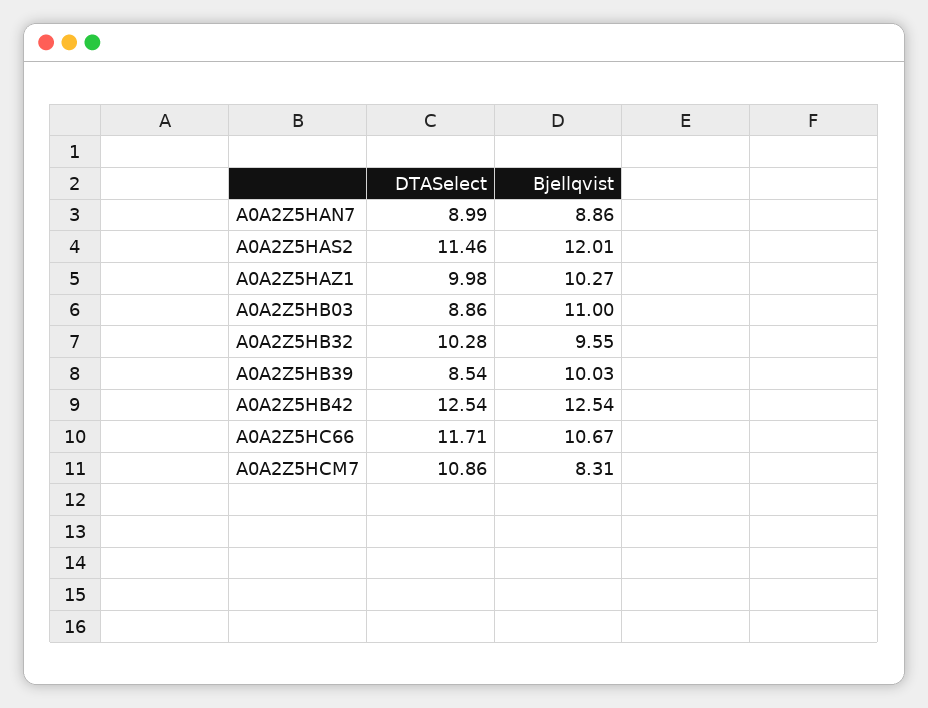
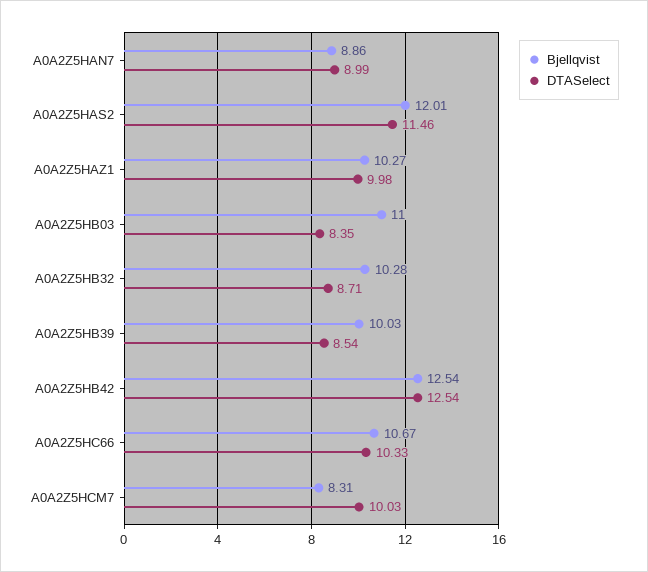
DTASelect, A0A2Z5HB03: 8.86 -> 8.35
DTASelect, A0A2Z5HB32: 10.28 -> 8.71
Bjellqvist, A0A2Z5HB32: 9.55 -> 10.28
DTASelect, A0A2Z5HC66: 11.71 -> 10.33
DTASelect, A0A2Z5HCM7: 10.86 -> 10.03

